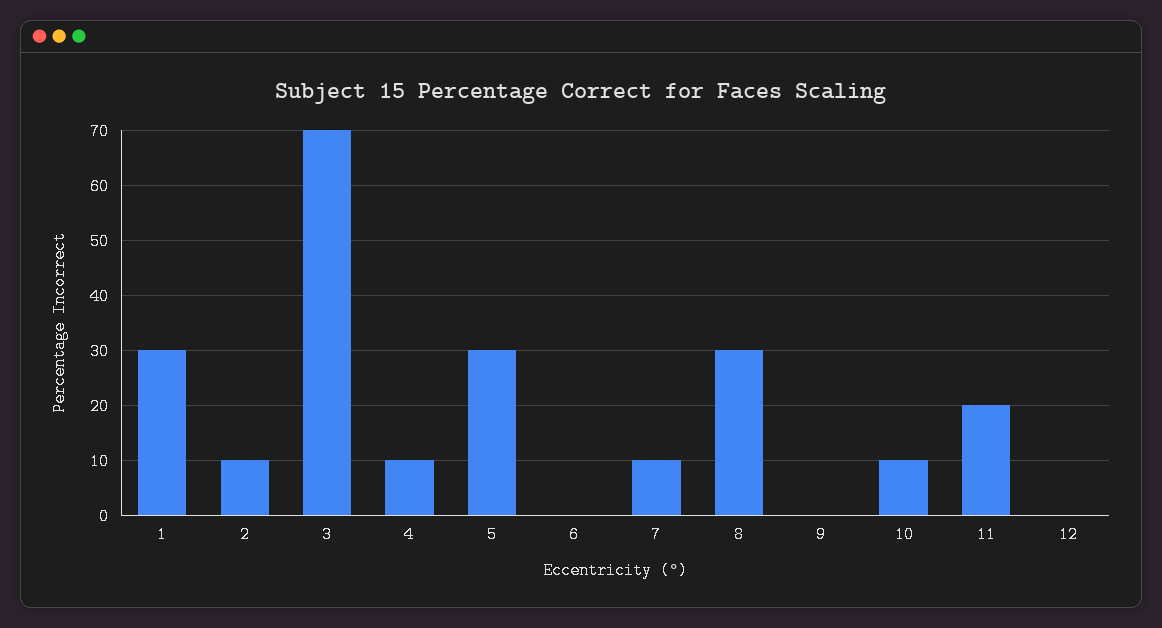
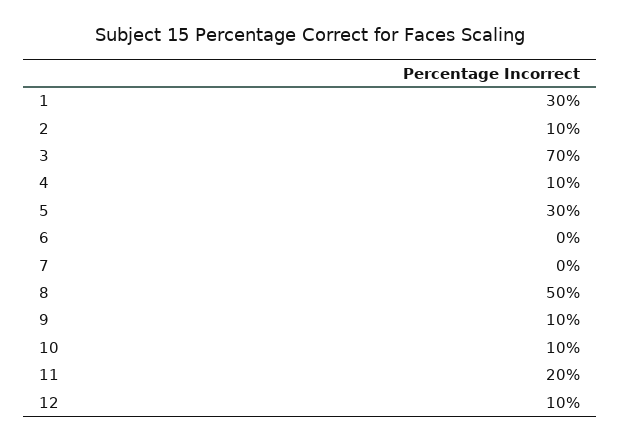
7: 10 -> 0
8: 30 -> 50
9: 0 -> 10
12: 0 -> 10

